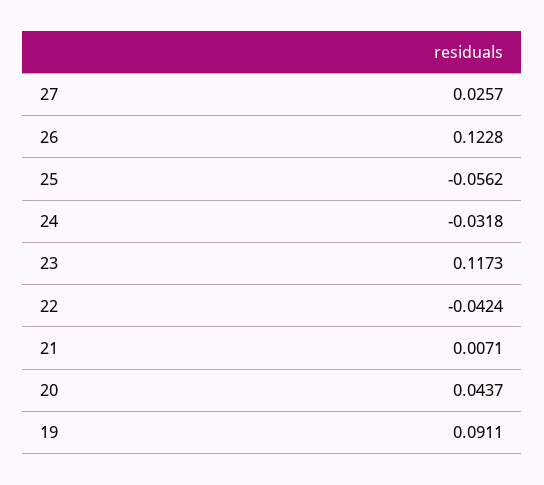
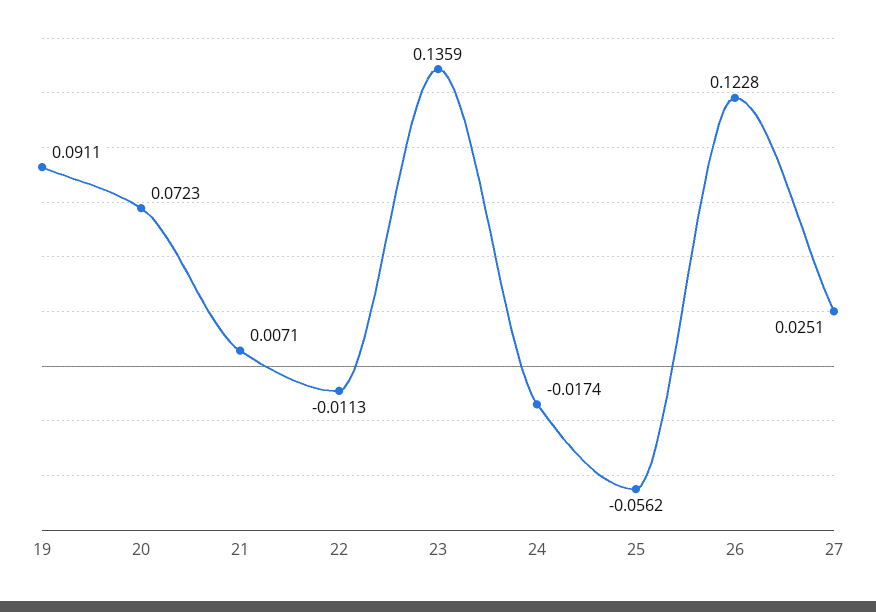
27: 0.0257 -> 0.0251
24: -0.0318 -> -0.0174
23: 0.1173 -> 0.1359
22: -0.0424 -> -0.0113
20: 0.0437 -> 0.0723

